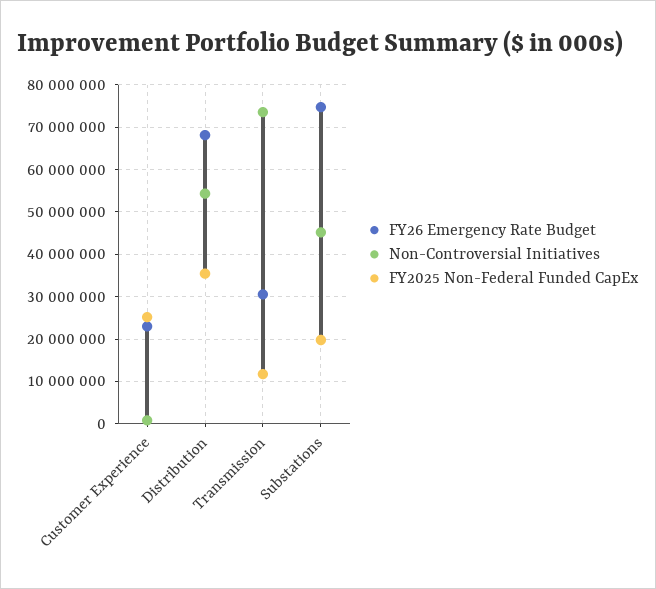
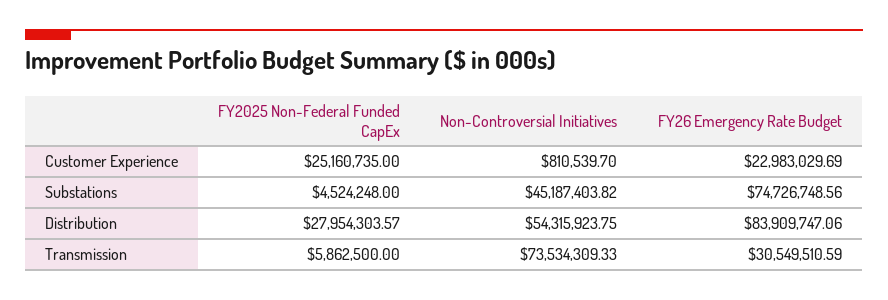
FY26 Emergency Rate Budget, Distribution: 68000000 -> 83909747.06
FY2025 Non-Federal Funded CapEx, Distribution: 36000000 -> 27954303.57
FY2025 Non-Federal Funded CapEx, Transmission: 12000000 -> 5862500
FY2025 Non-Federal Funded CapEx, Substations: 20000000 -> 4524248

